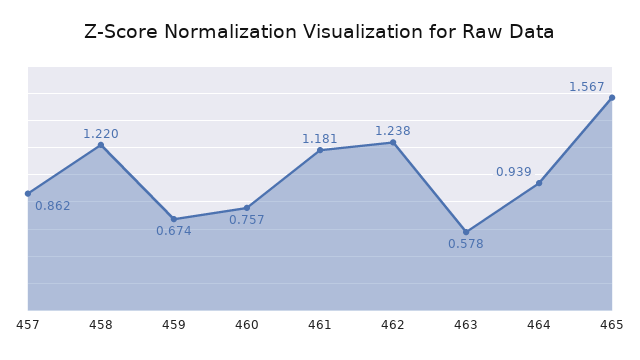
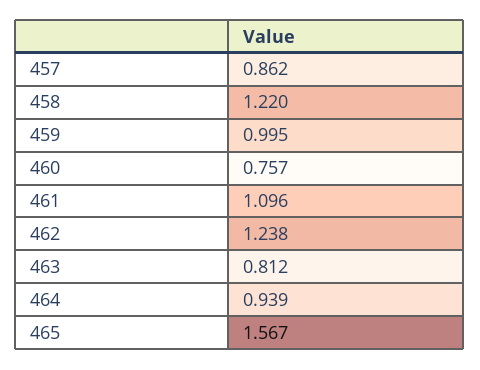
459: 0.674 -> 0.995
461: 1.181 -> 1.096
463: 0.578 -> 0.812

